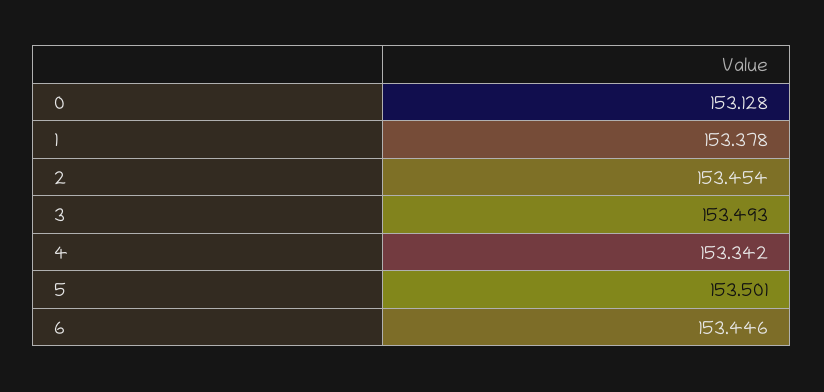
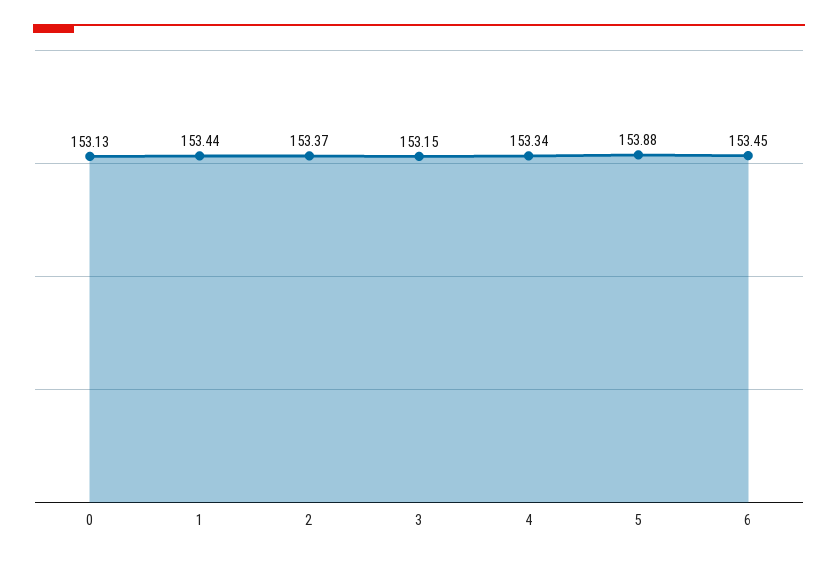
1: 153.378 -> 153.44
2: 153.454 -> 153.37
3: 153.493 -> 153.15
5: 153.501 -> 153.88

